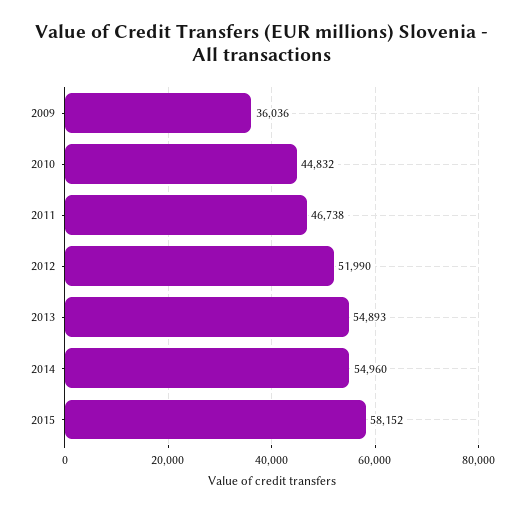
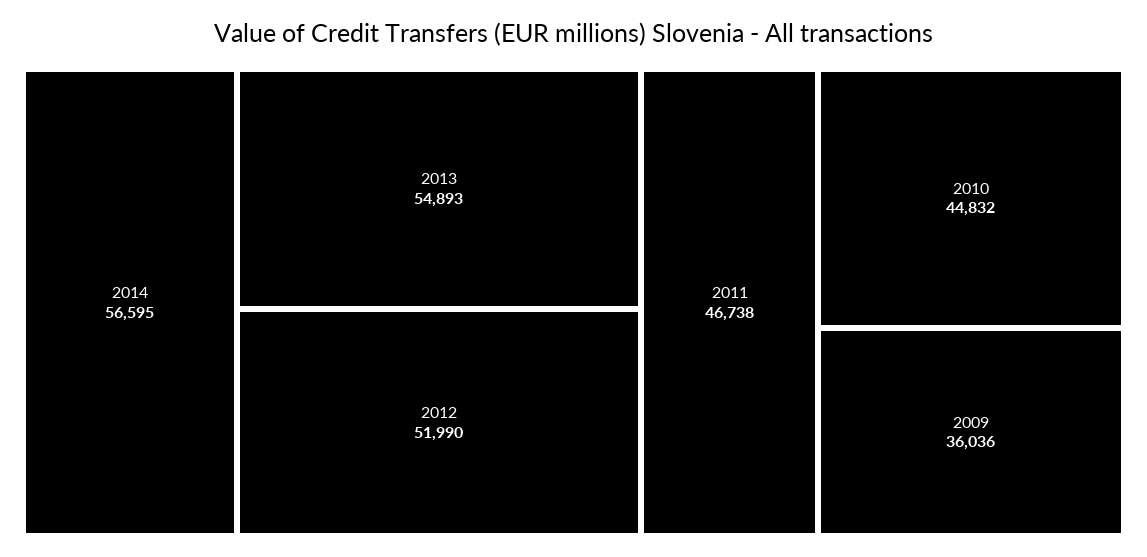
2014: 54960 -> 56595
2015: 58152 -> none

